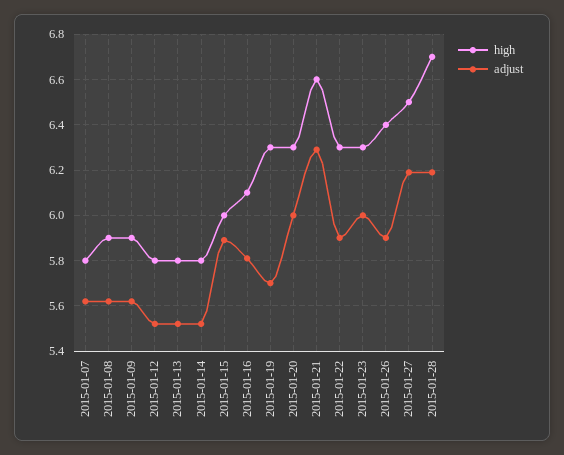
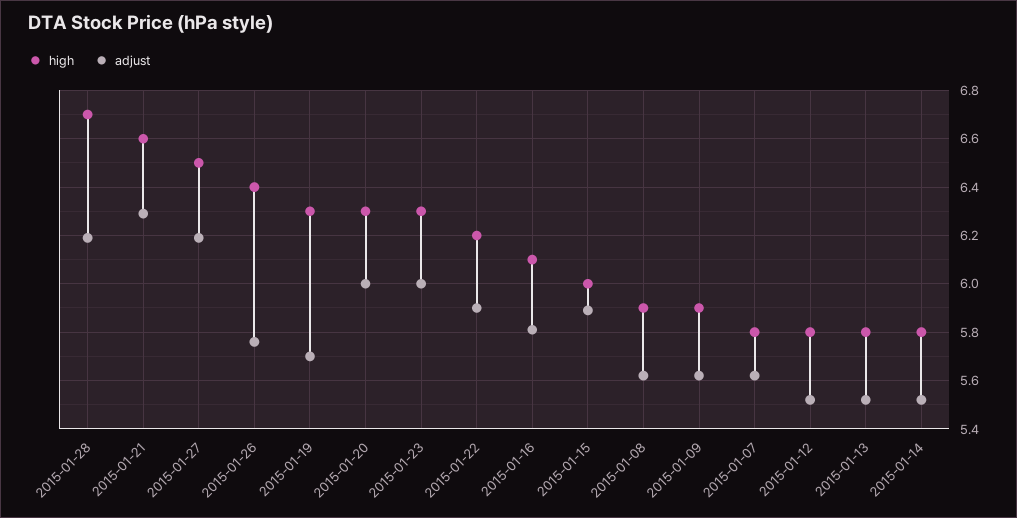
high, 2015-01-22: 6.3 -> 6.2
adjust, 2015-01-26: 5.9 -> 5.75

